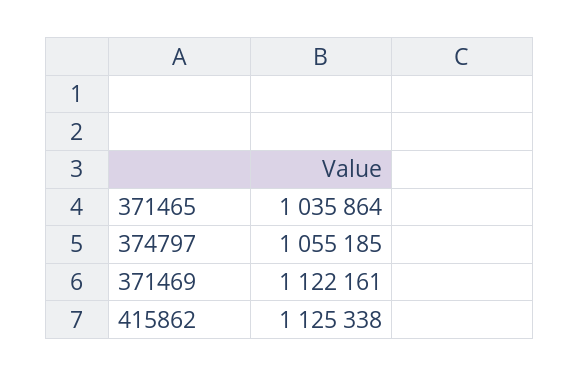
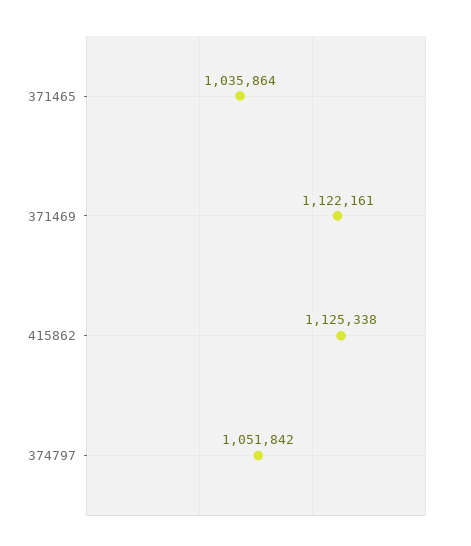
374797: 1055185 -> 1051842

